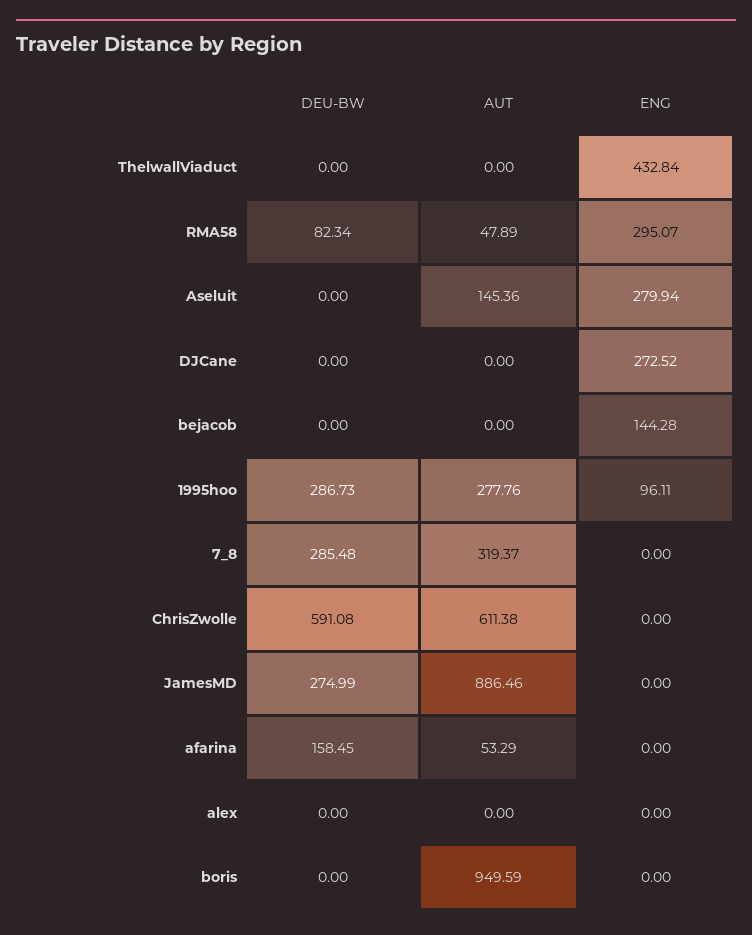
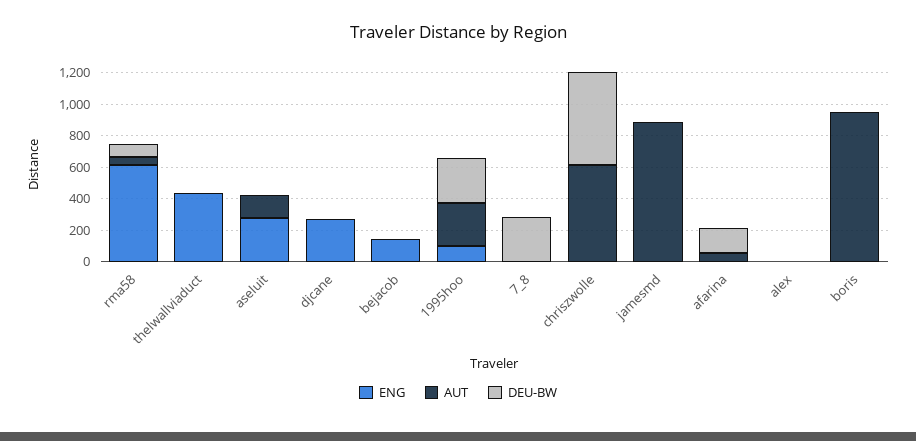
ENG, RMA58: 295.07 -> 600
AUT, 7_8: 319.37 -> 0
DEU-BW, JamesMD: 274.99 -> 0

